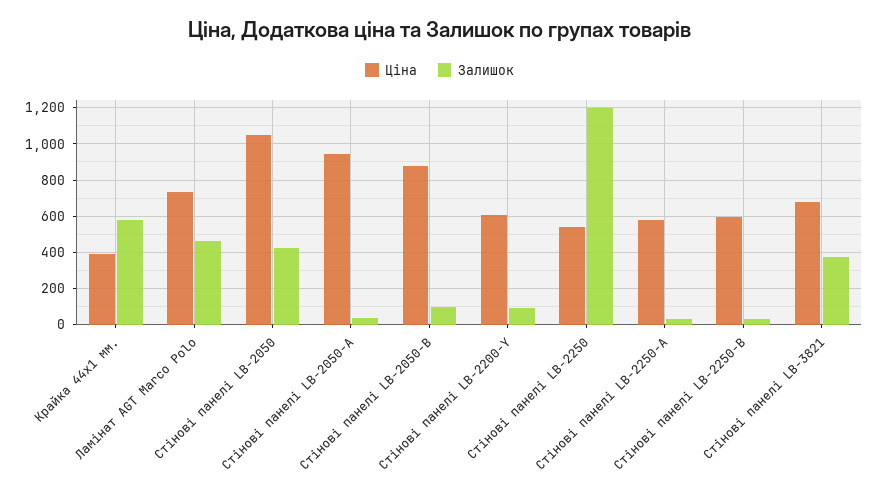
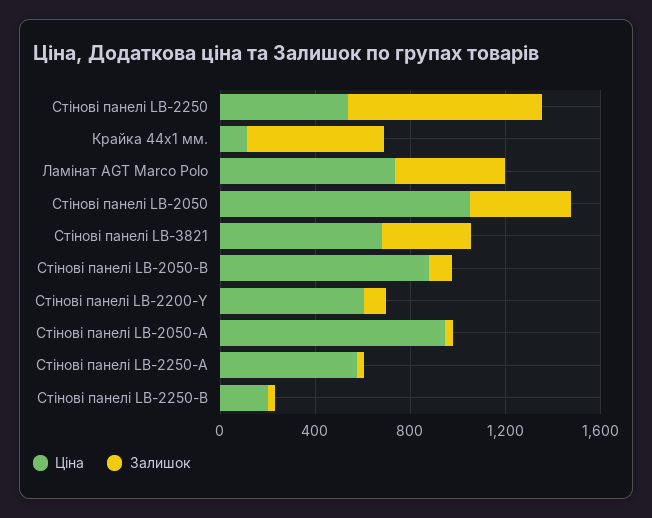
Ціна, Крайка 44x1 мм.: 400 -> 100
Залишок, Стінові панелі LB-2250: 1200 -> 800
Ціна, Стінові панелі LB-2250-В: 600 -> 200

